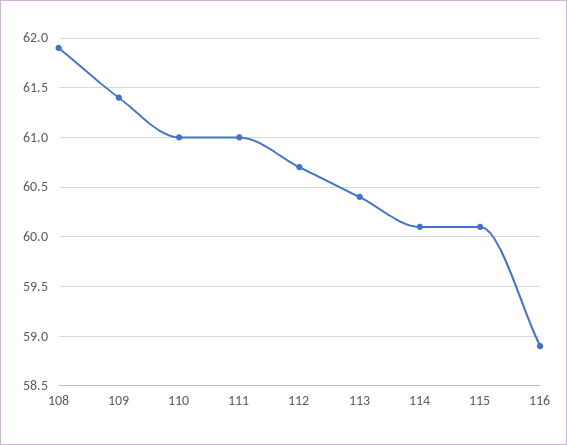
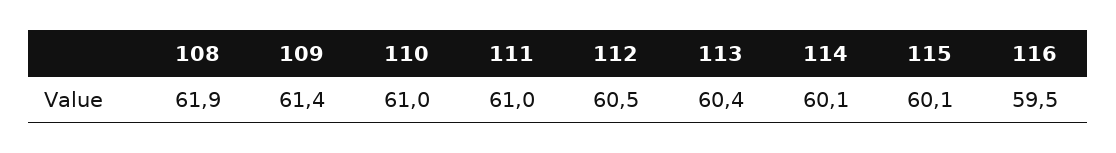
112: 60.7 -> 60.5
116: 58.9 -> 59.5

